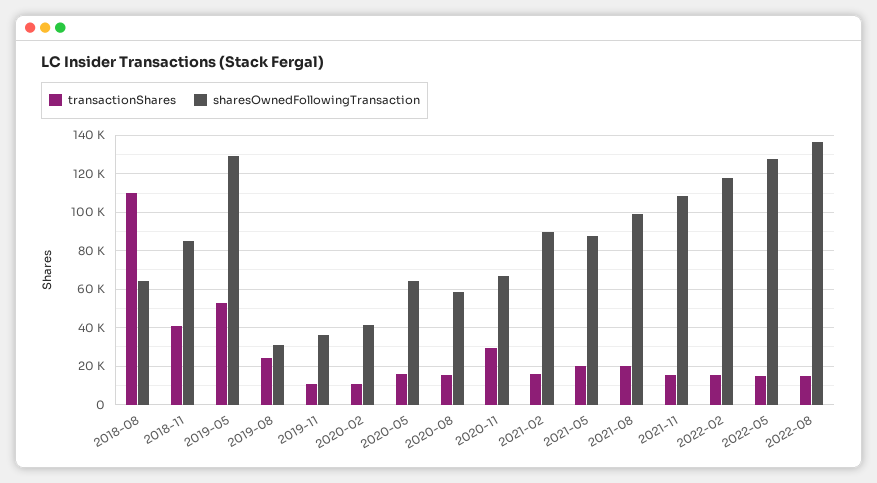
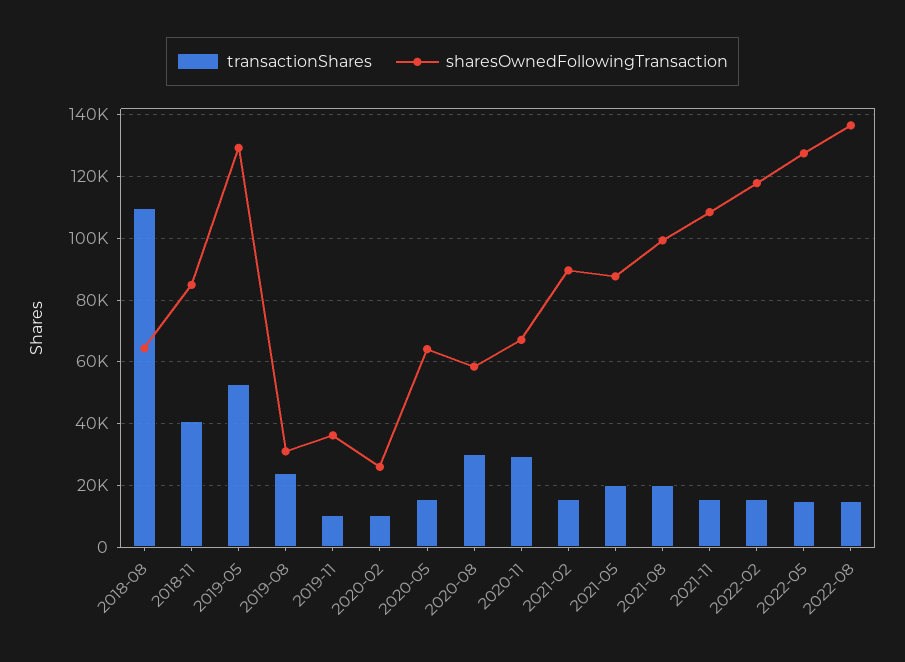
sharesOwnedFollowingTransaction, 2020-02: 40000 -> 26000
transactionShares, 2020-08: 15000 -> 30000

